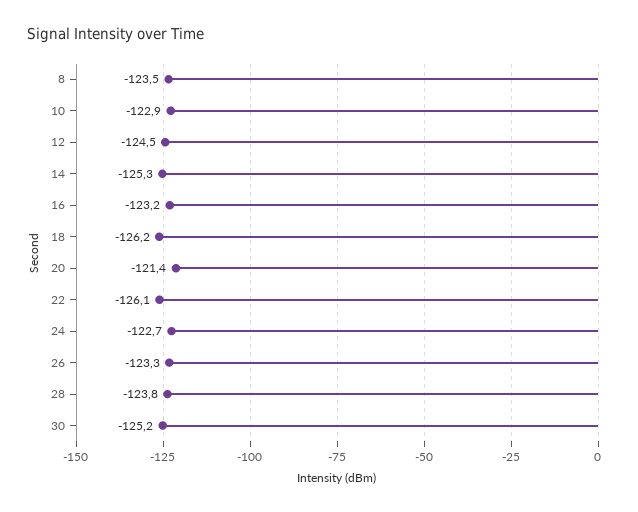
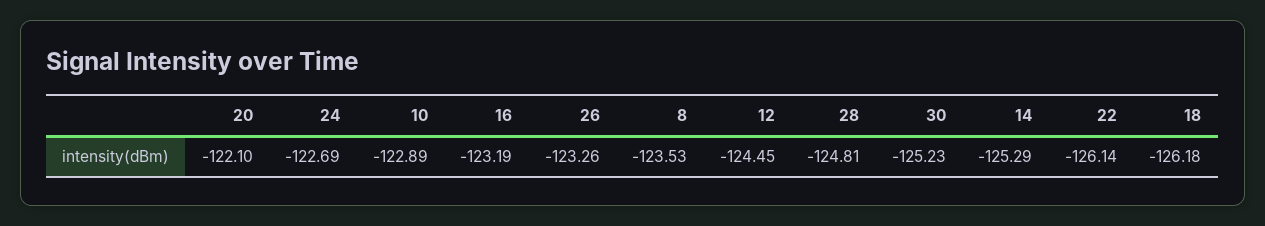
20: -121.4 -> -122.1
28: -123.8 -> -124.81

